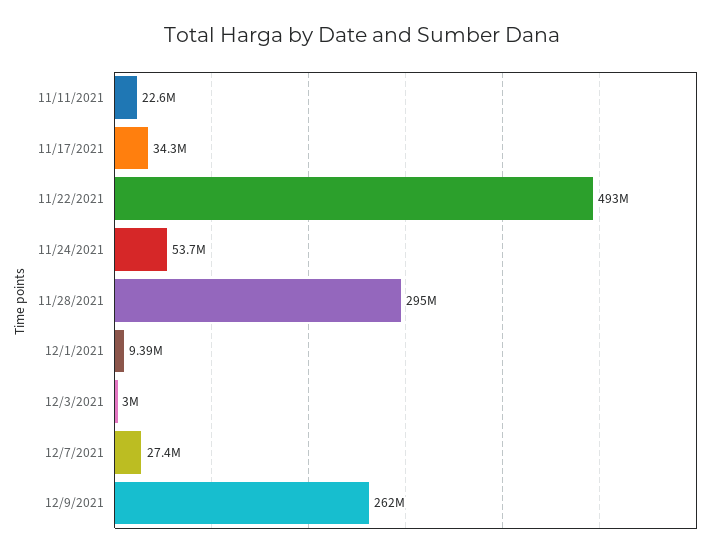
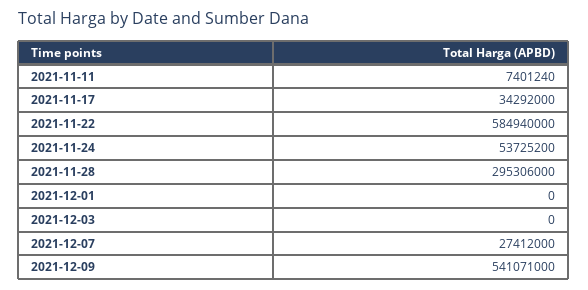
11/11/2021: 22600000 -> 7401240
11/22/2021: 493000000 -> 584940000
12/1/2021: 9390000 -> 0
12/3/2021: 3000000 -> 0
12/9/2021: 262000000 -> 541071000

